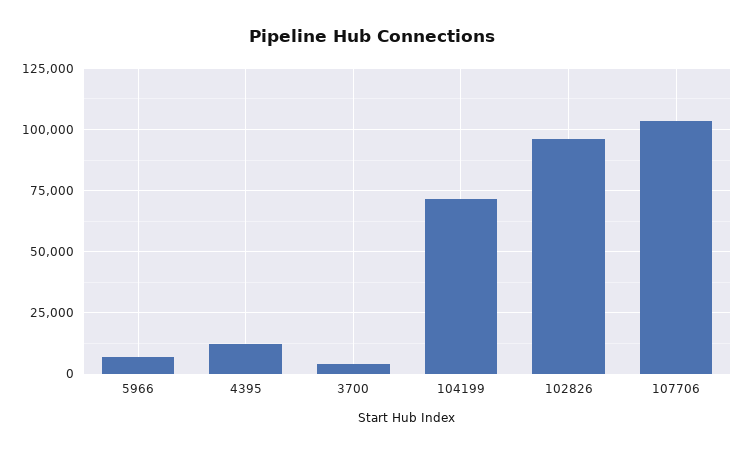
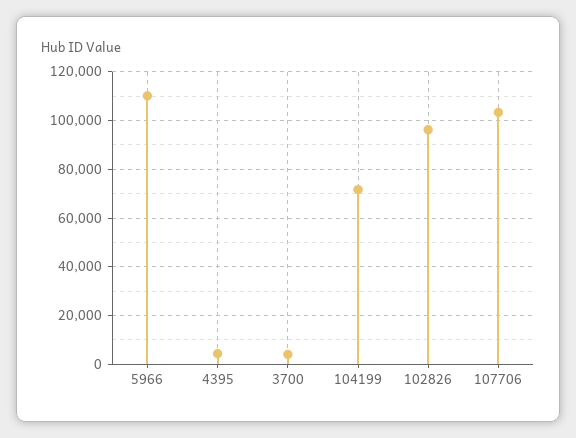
5966: 7500 -> 110000
4395: 12500 -> 5000

